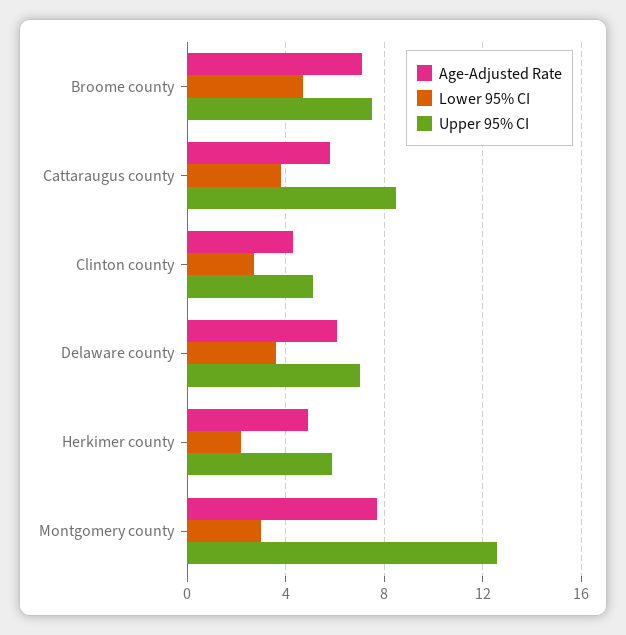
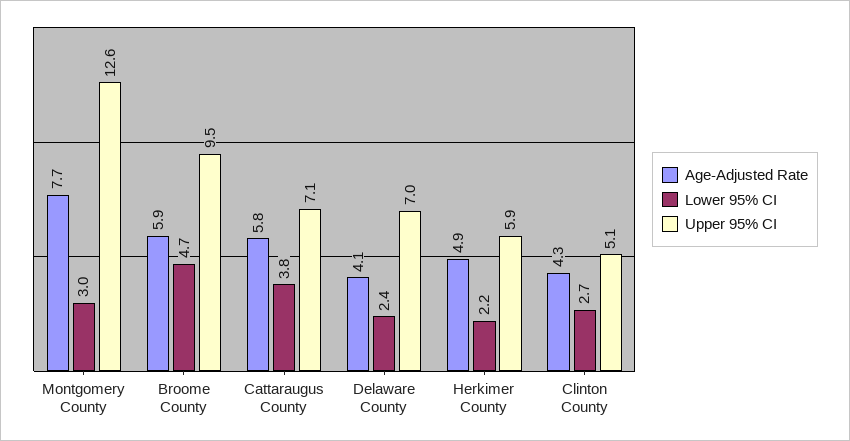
Age-Adjusted Rate, Broome county: 7 -> 5.9
Upper 95% CI, Broome county: 7.5 -> 9.5
Upper 95% CI, Cattaraugus county: 8.5 -> 7.1
Age-Adjusted Rate, Delaware county: 6 -> 4.1
Lower 95% CI, Delaware county: 3.5 -> 2.4

